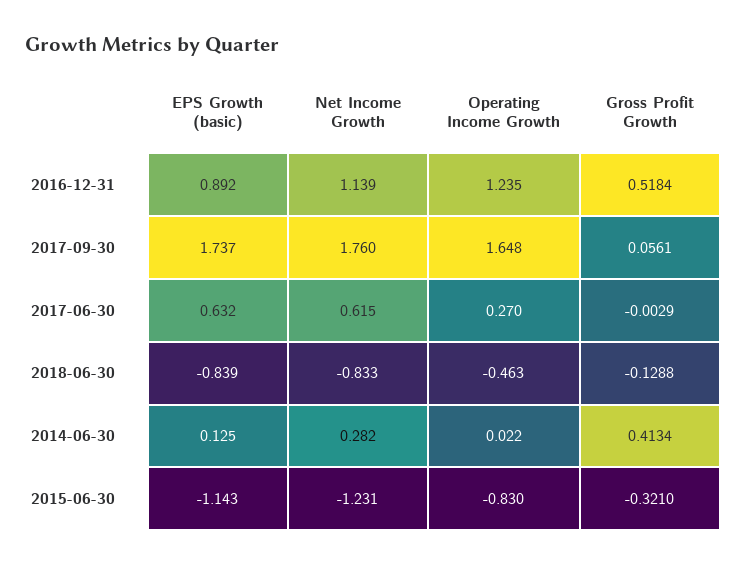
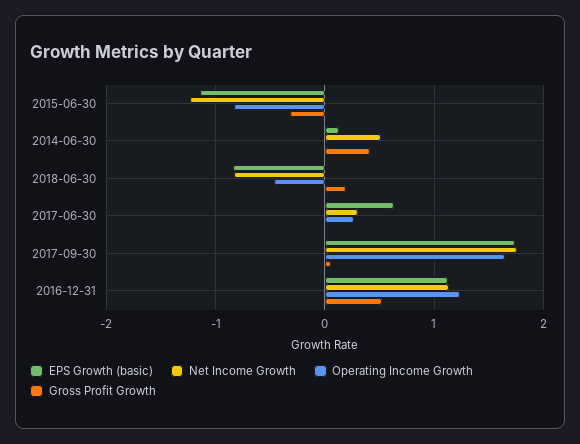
EPS Growth (basic), 2016-12-31: 0.892 -> 1.1
Net Income Growth, 2017-06-30: 0.615 -> 0.3
Gross Profit Growth, 2018-06-30: -0.1288 -> 0.2
Net Income Growth, 2014-06-30: 0.282 -> 0.5

